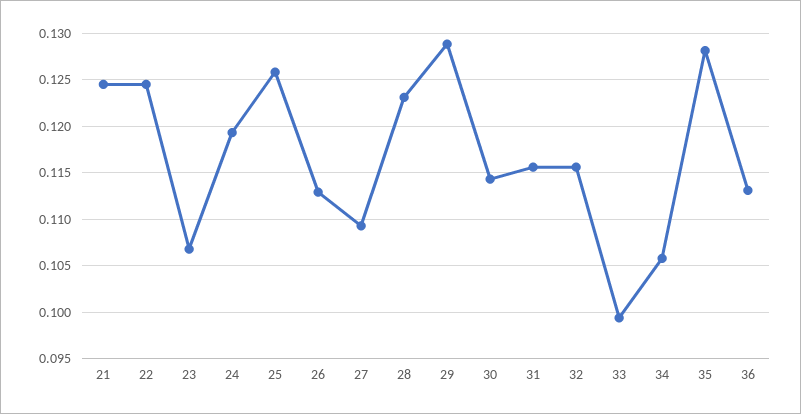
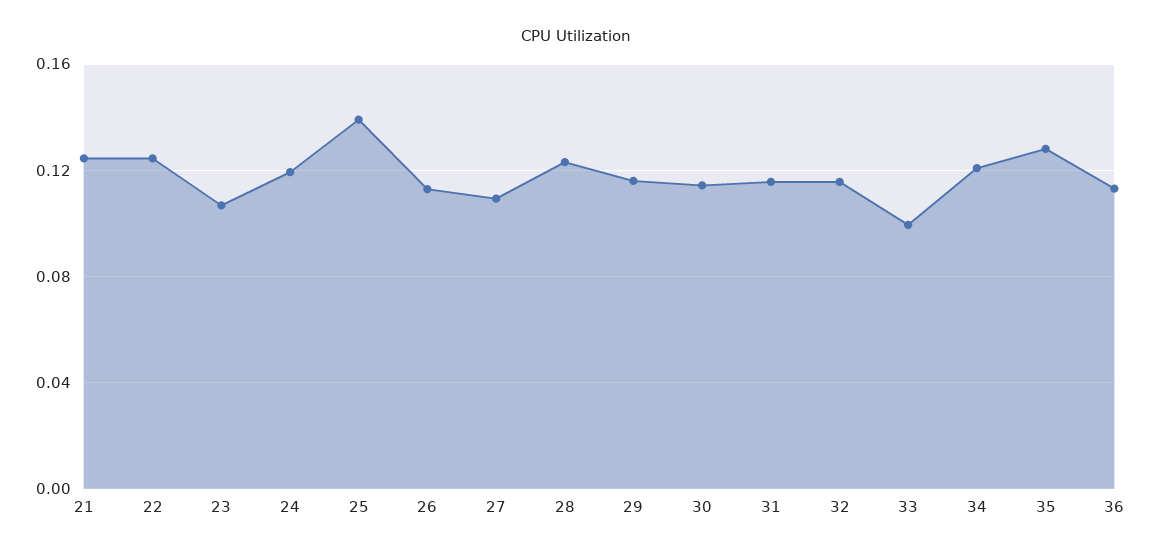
25: 0.126 -> 0.14
29: 0.129 -> 0.115
34: 0.106 -> 0.12

